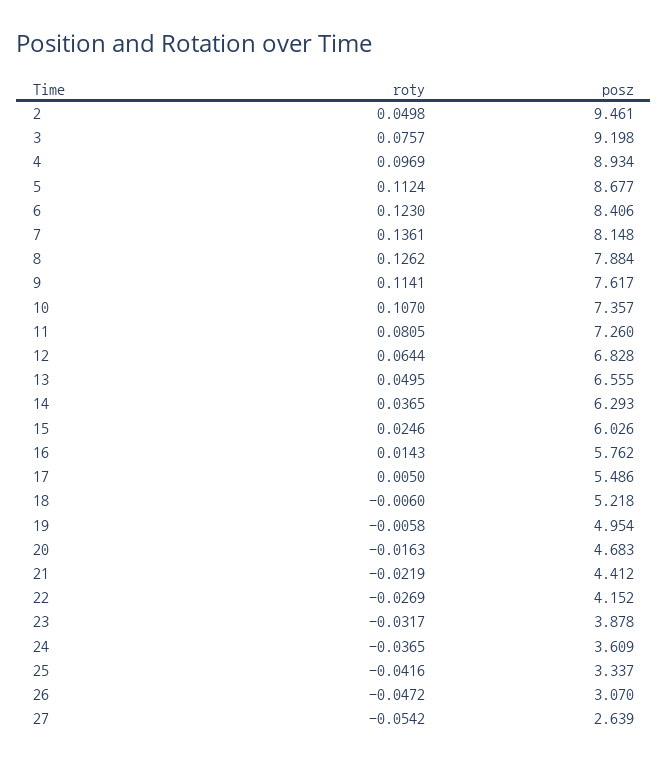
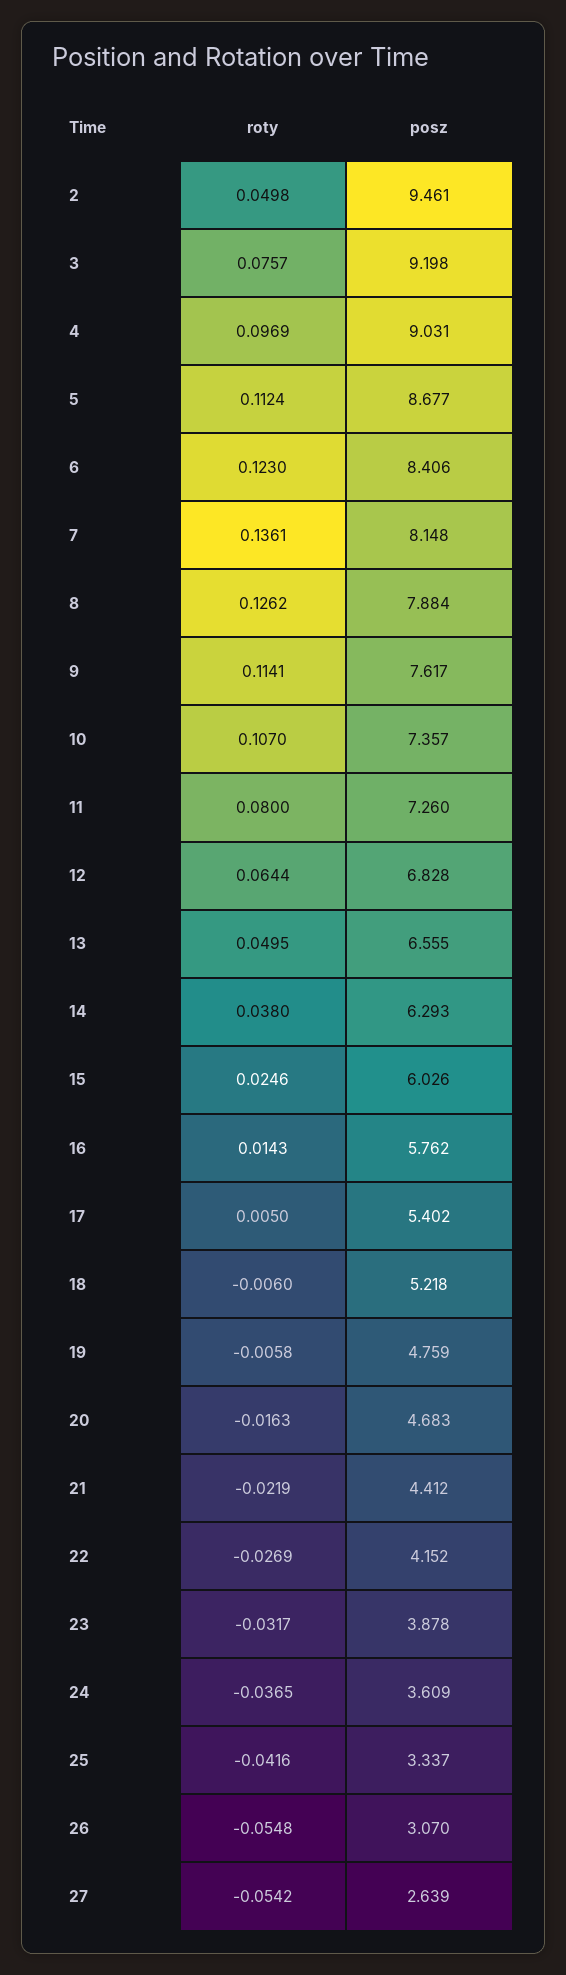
posz, 4: 8.934 -> 9.031
roty, 11: 0.0805 -> 0.08
roty, 14: 0.0365 -> 0.038
posz, 17: 5.486 -> 5.402
posz, 19: 4.954 -> 4.759
roty, 26: -0.0472 -> -0.0548

